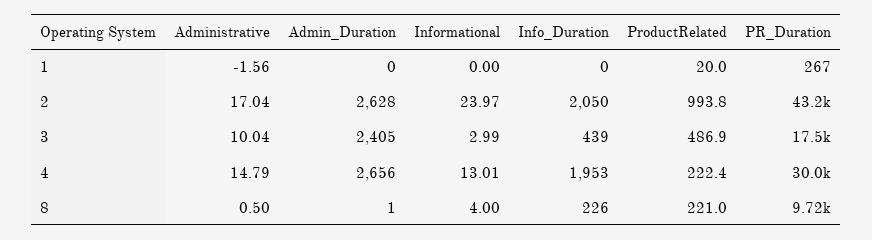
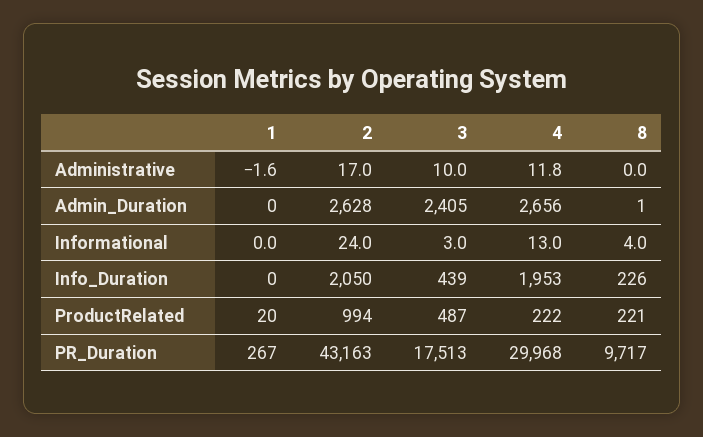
Administrative, 4: 14.79 -> 11.8
Administrative, 8: 0.5 -> 0

